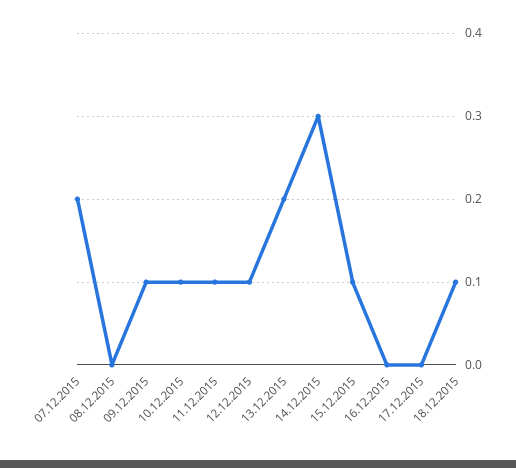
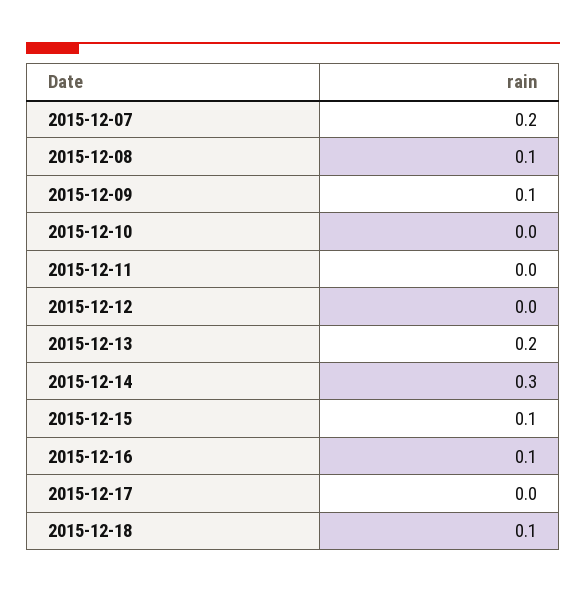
08.12.2015: 0 -> 0.1
10.12.2015: 0.1 -> 0
11.12.2015: 0.1 -> 0
12.12.2015: 0.1 -> 0
16.12.2015: 0 -> 0.1

